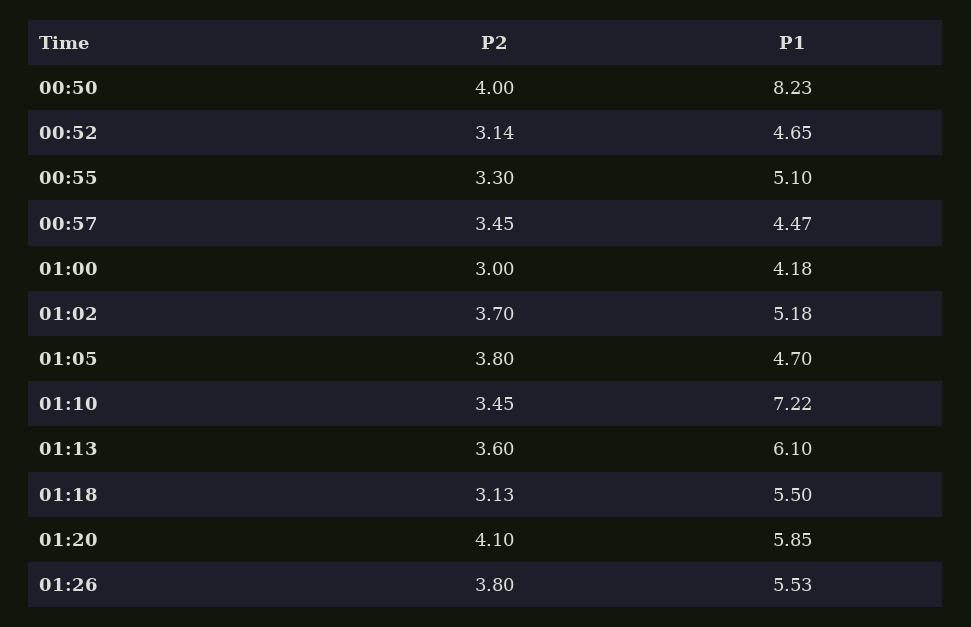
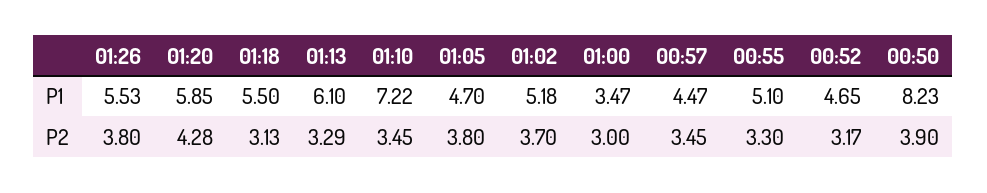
P2, 00:50: 4 -> 3.9
P2, 00:52: 3.14 -> 3.17
P1, 01:00: 4.18 -> 3.47
P2, 01:13: 3.6 -> 3.29
P2, 01:20: 4.1 -> 4.28

